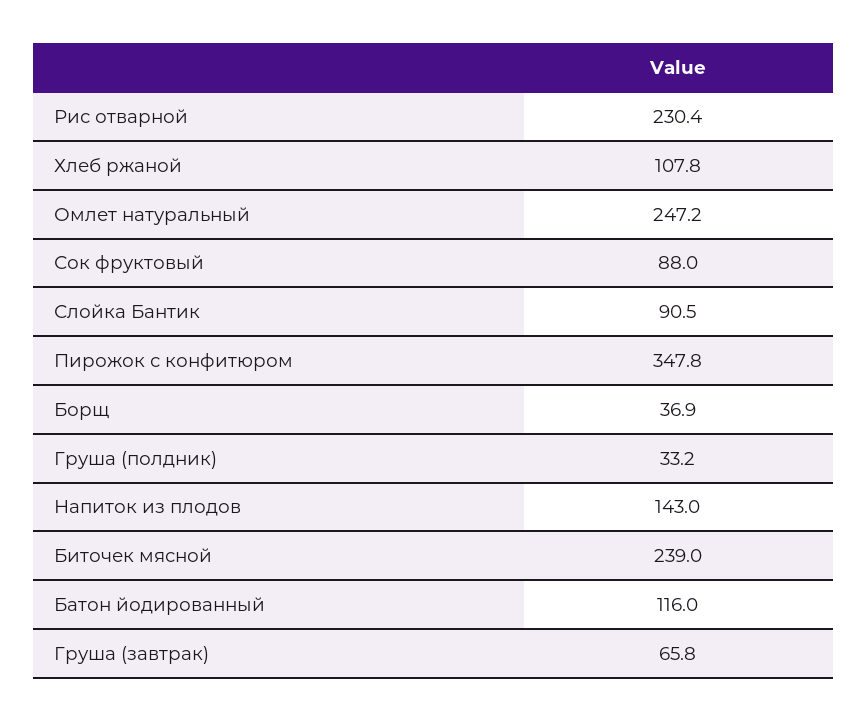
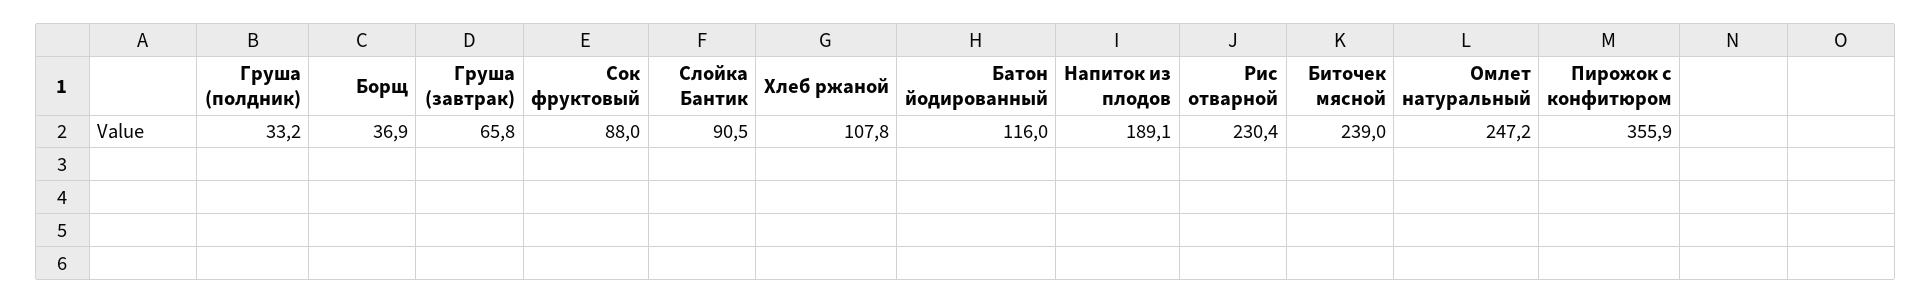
Пирожок с конфитюром: 347.8 -> 355.9
Напиток из плодов: 143 -> 189.1

